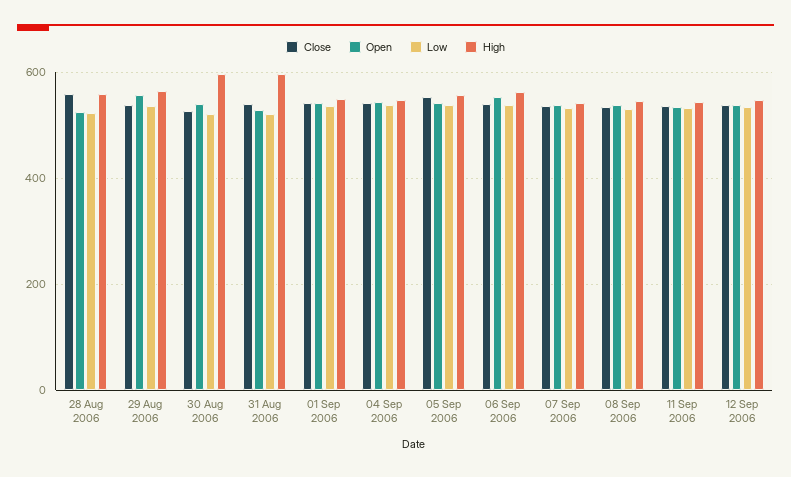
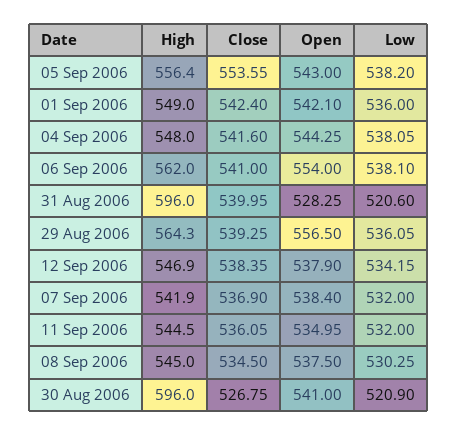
Close, 28 Aug 2006: 560 -> none
Open, 28 Aug 2006: 520 -> none
Low, 28 Aug 2006: 520 -> none
High, 28 Aug 2006: 560 -> none

